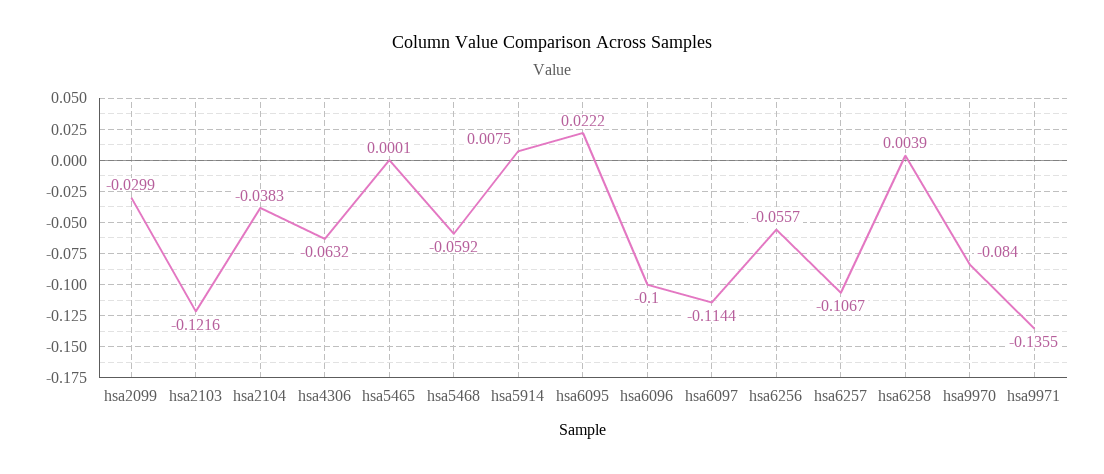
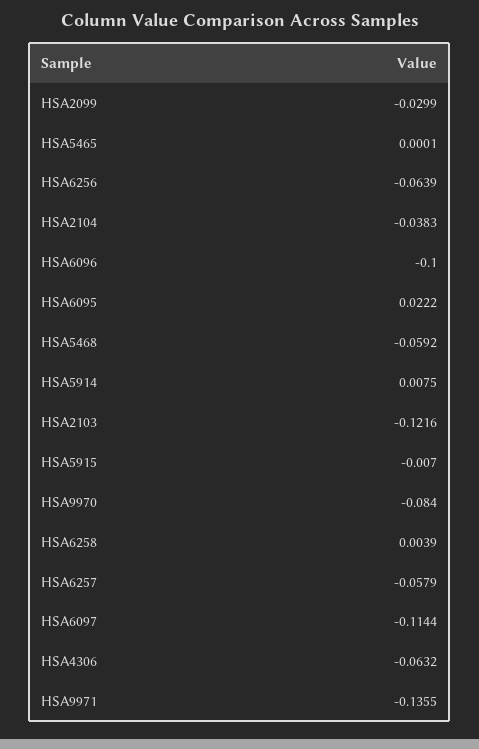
hsa6256: -0.0557 -> -0.0639
hsa6257: -0.1067 -> -0.0579
HSA5915: none -> -0.007

